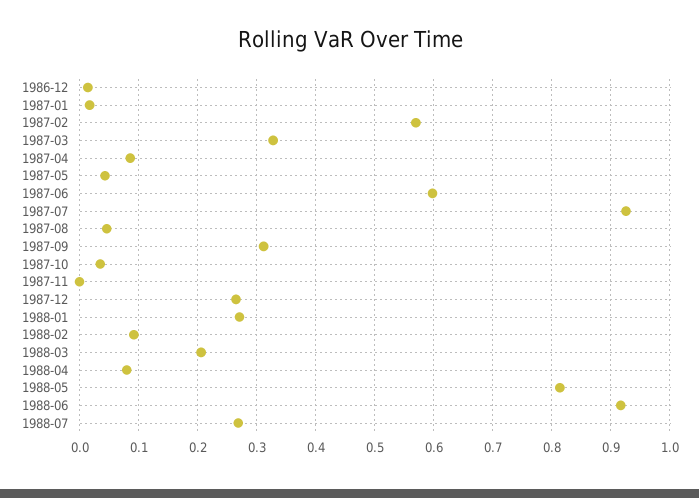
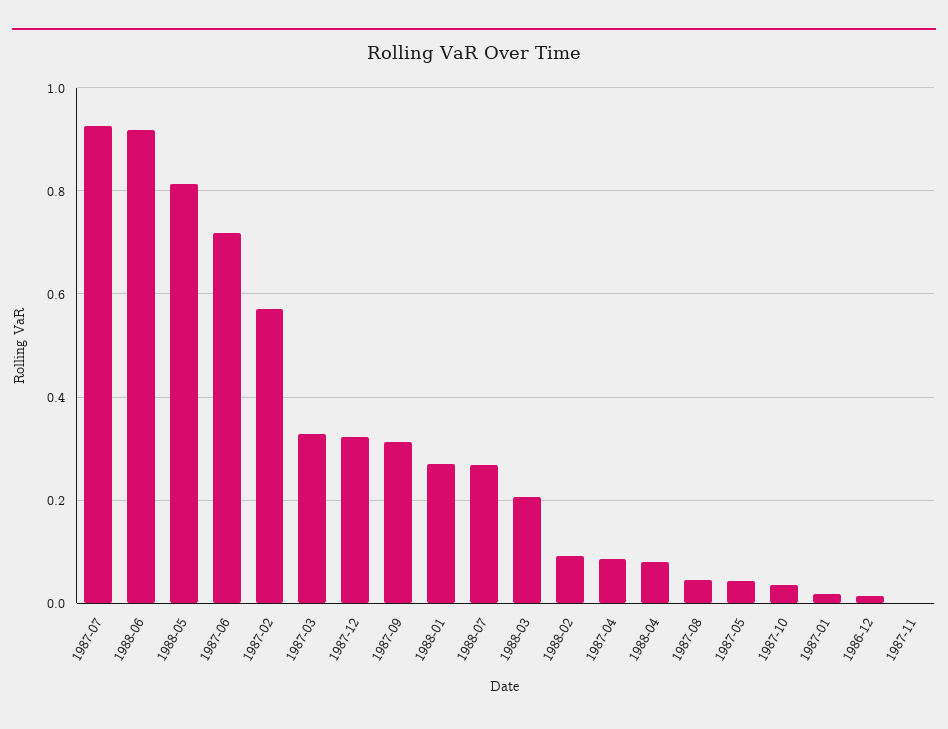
1987-06: 0.6 -> 0.72
1987-12: 0.26 -> 0.32

